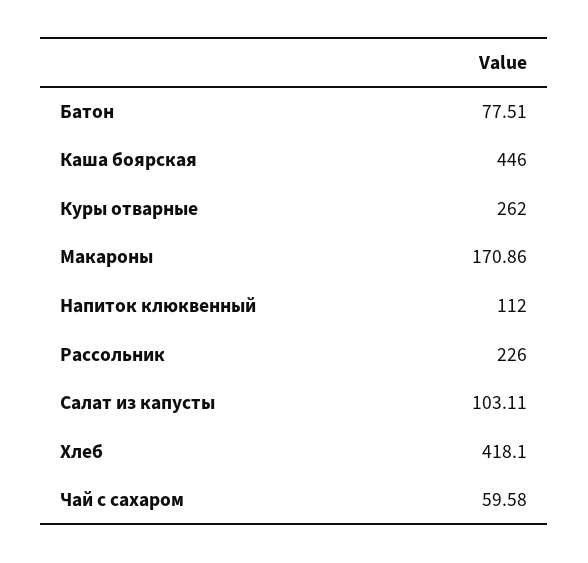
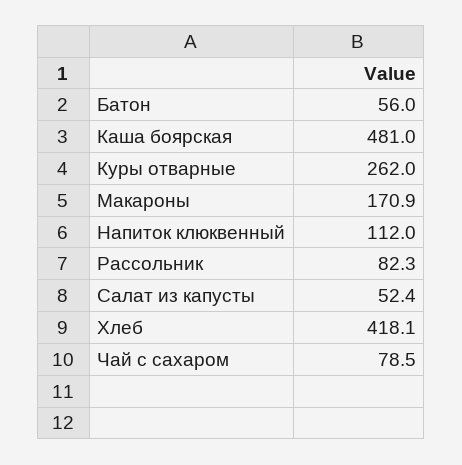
Батон: 77.51 -> 56
Каша боярская: 446 -> 481
Рассольник: 226 -> 82.3
Салат из капусты: 103.11 -> 52.4
Чай с сахаром: 59.58 -> 78.5

